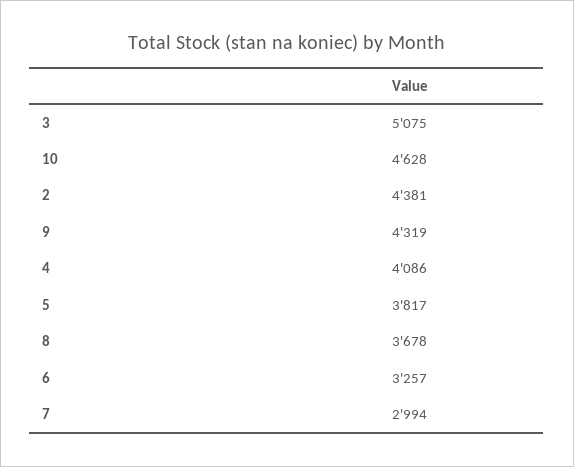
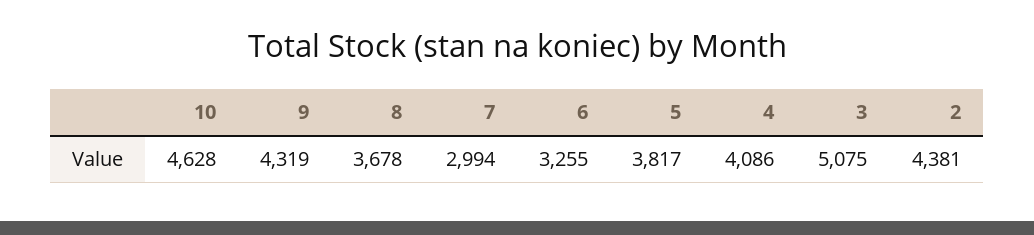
6: 3257 -> 3255

